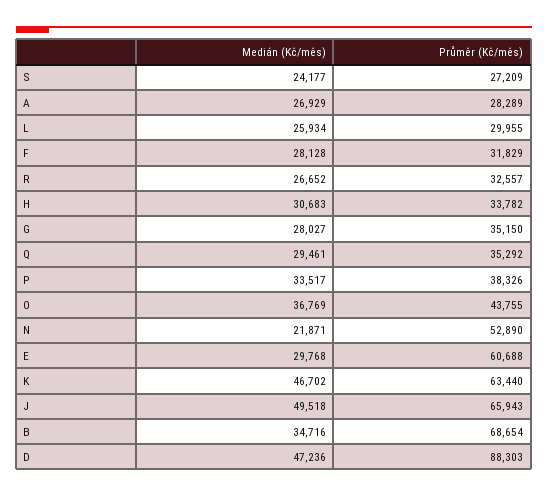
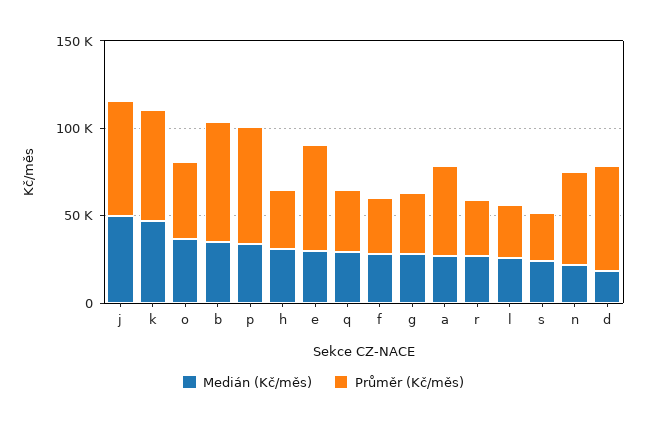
Průměr (Kč/měs), A: 28289 -> 50000
Průměr (Kč/měs), P: 38326 -> 70000
Medián (Kč/měs), D: 47236 -> 20000
Průměr (Kč/měs), D: 88303 -> 60000

